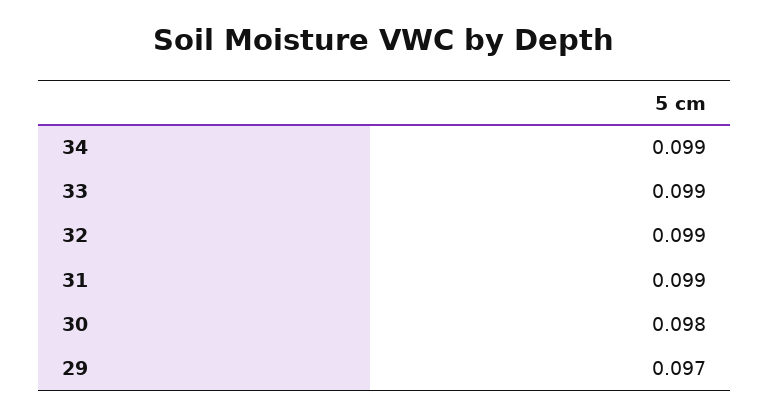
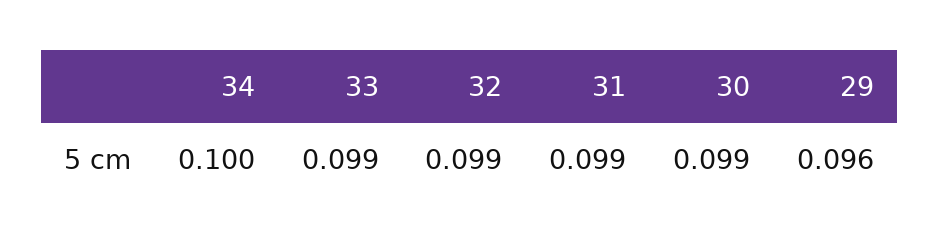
34: 0.099 -> 0.1
30: 0.098 -> 0.099
29: 0.097 -> 0.096

